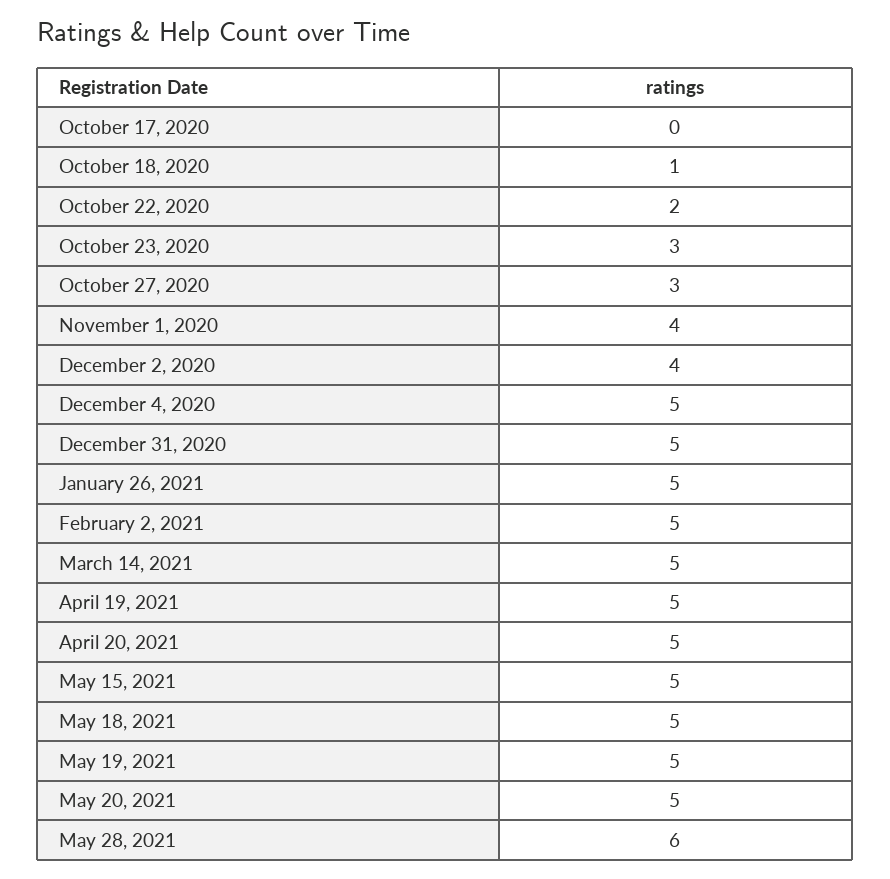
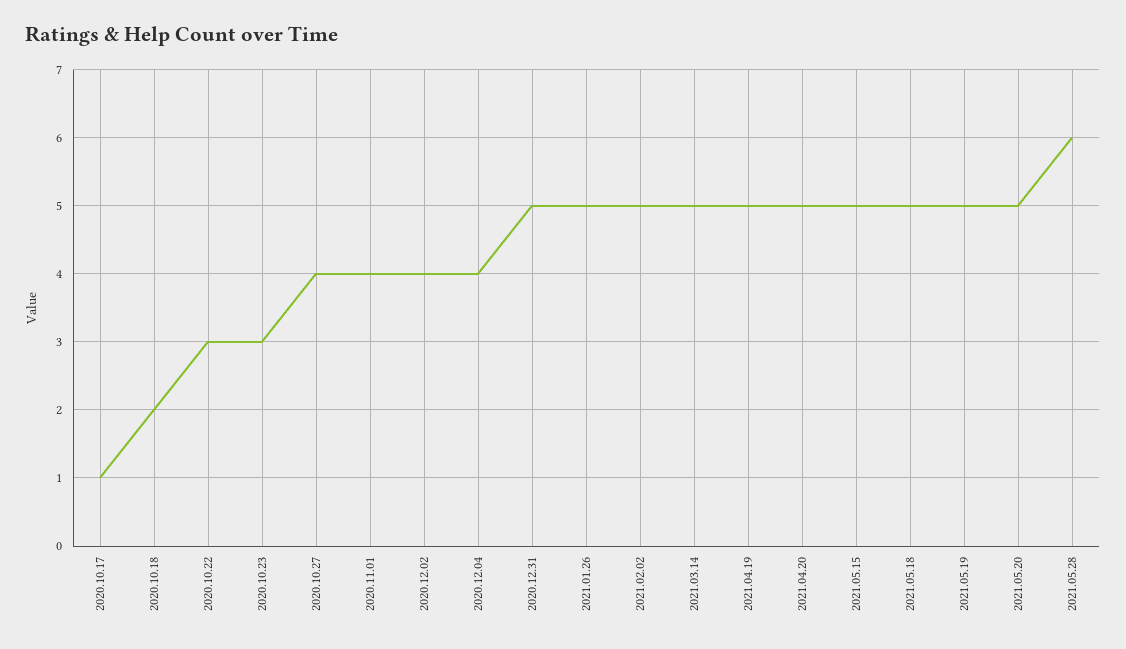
October 17, 2020: 0 -> 1
October 18, 2020: 1 -> 2
October 22, 2020: 2 -> 3
October 27, 2020: 3 -> 4
December 4, 2020: 5 -> 4

